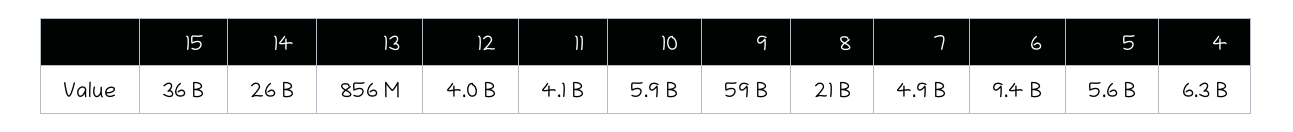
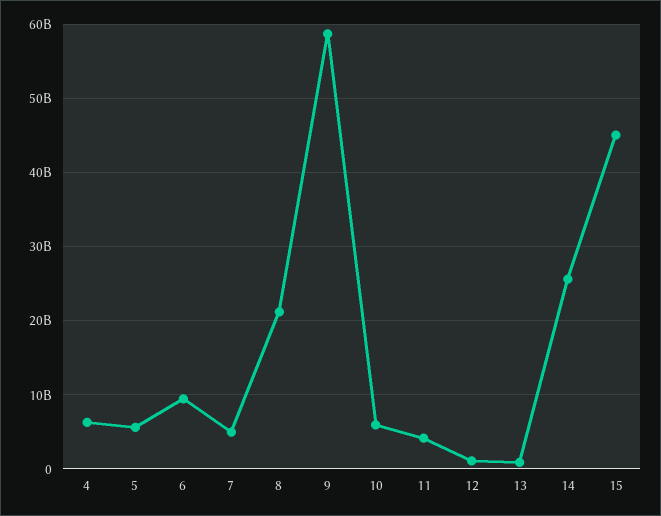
15: 36000000000 -> 45000000000
12: 4000000000 -> 1000000000

